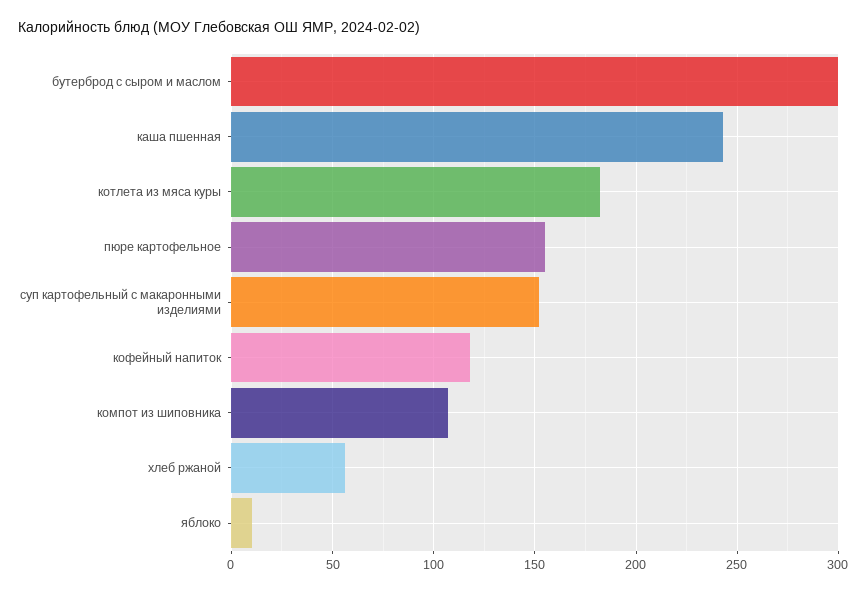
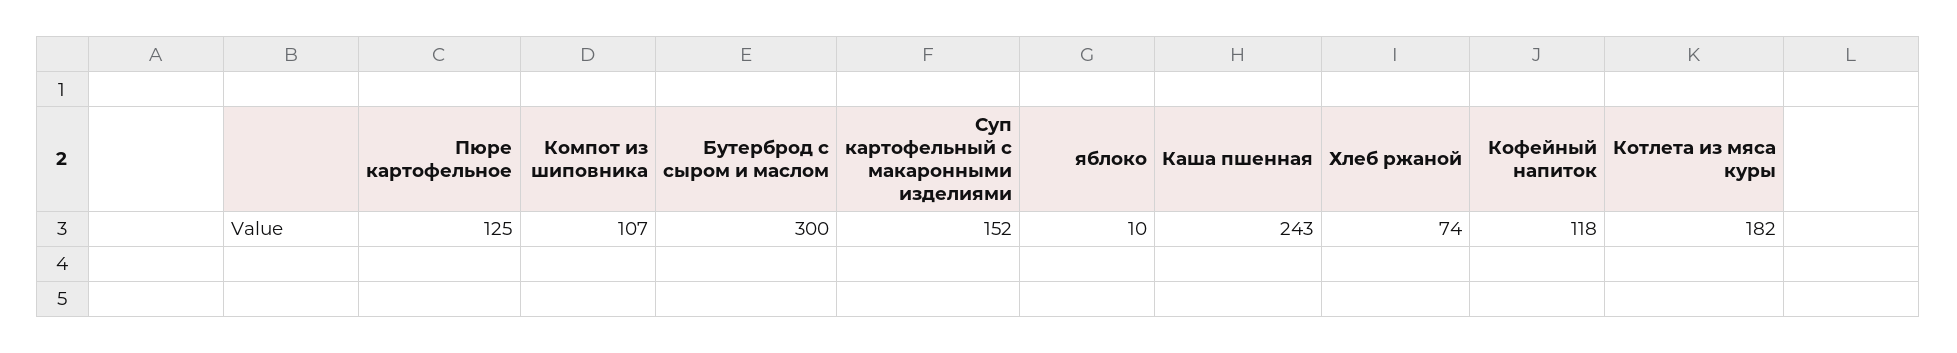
пюре картофельное: 155 -> 125
хлеб ржаной: 55 -> 74

